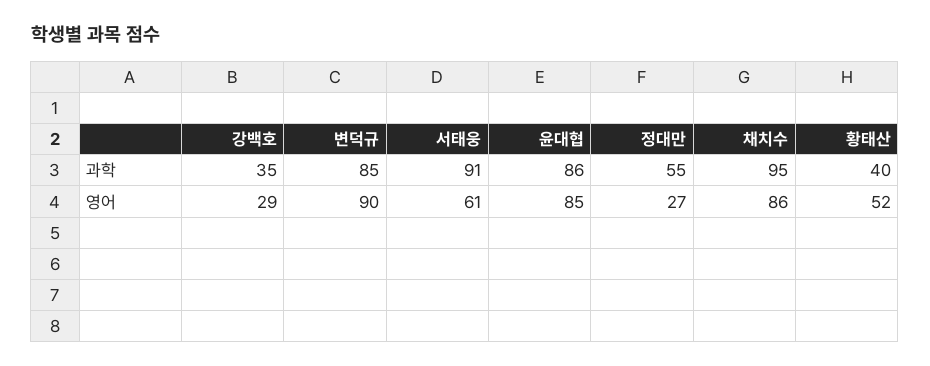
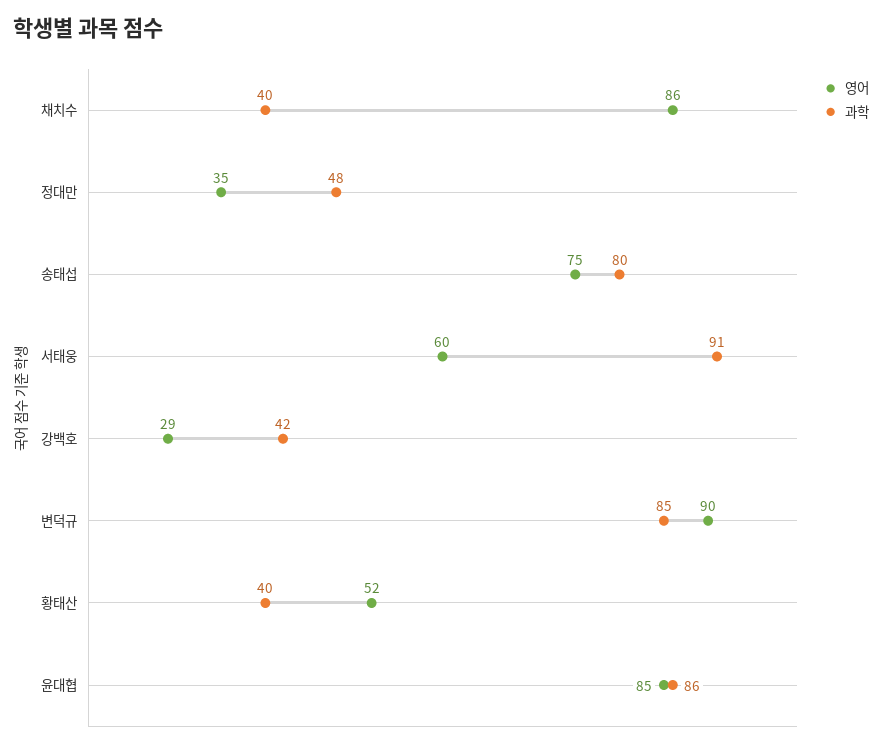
과학, 강백호: 35 -> 42
과학, 정대만: 55 -> 48
과학, 채치수: 95 -> 40
영어, 서태웅: 61 -> 60
영어, 정대만: 27 -> 35
영어, 송태섭: none -> 75
과학, 송태섭: none -> 80

